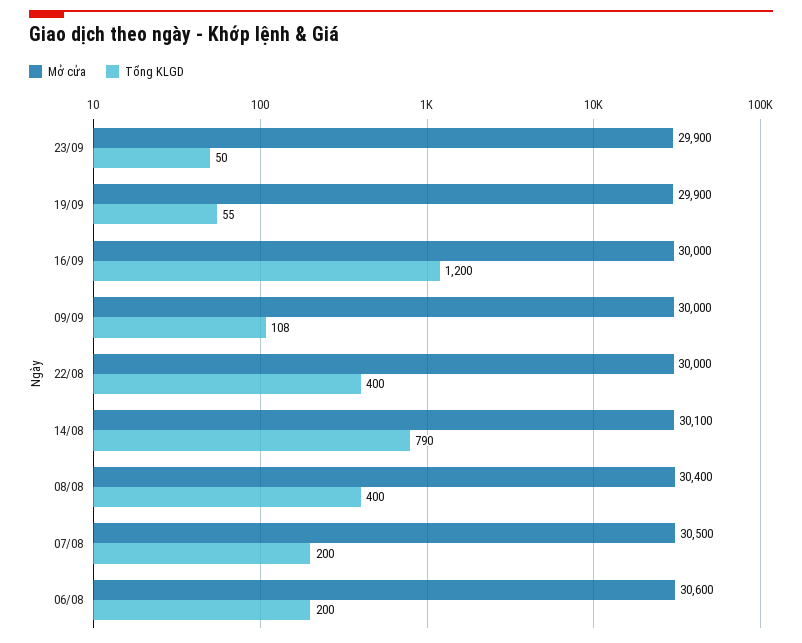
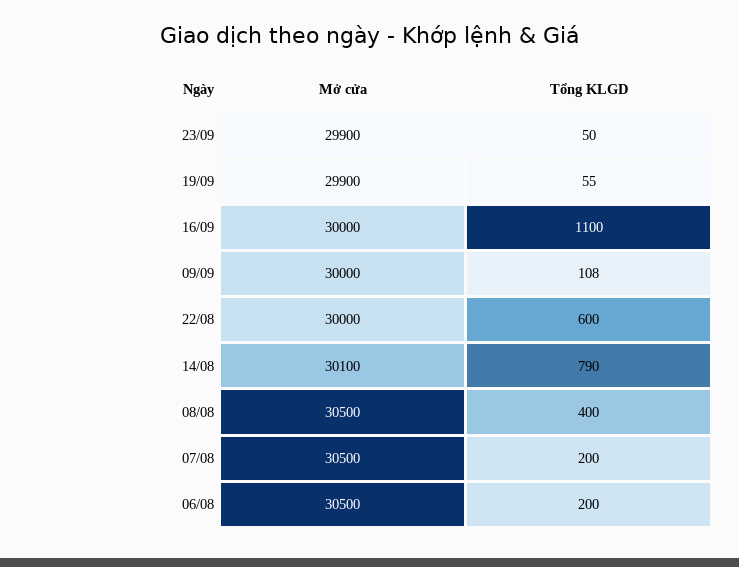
Tổng KLGD, 16/09: 1200 -> 1100
Tổng KLGD, 22/08: 400 -> 600
Mở cửa, 08/08: 30400 -> 30500
Mở cửa, 06/08: 30600 -> 30500

